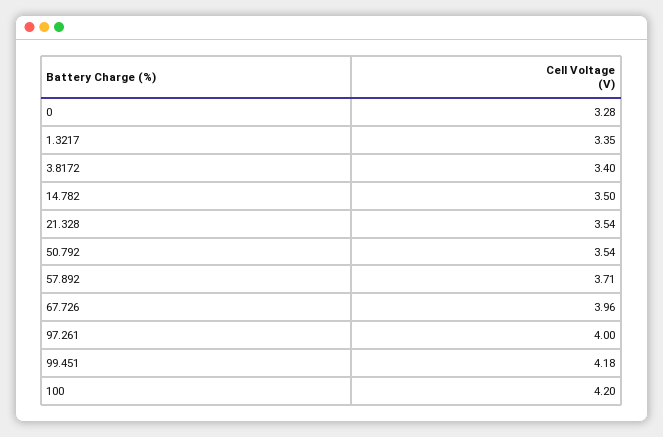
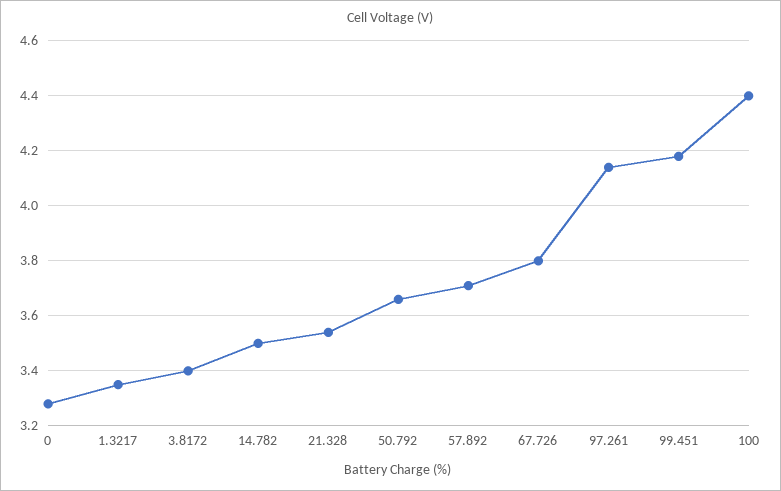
50.792: 3.54 -> 3.65
67.726: 3.96 -> 3.8
97.261: 4 -> 4.15
100: 4.2 -> 4.4

